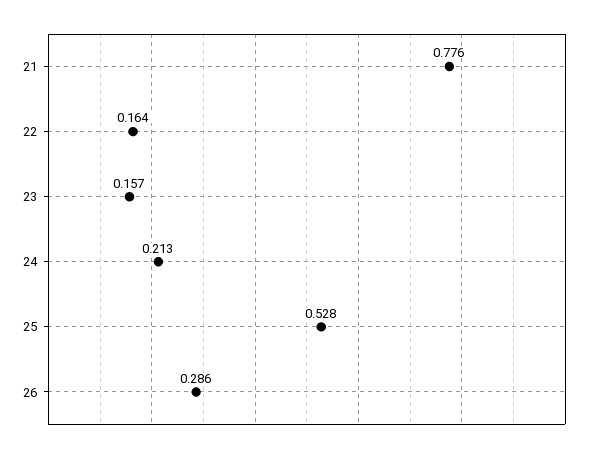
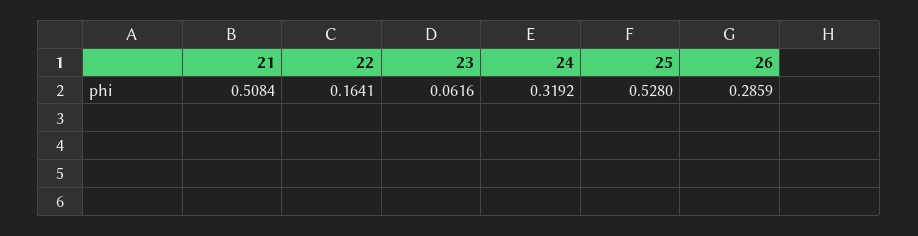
21: 0.776 -> 0.5084
23: 0.157 -> 0.0616
24: 0.213 -> 0.3192

